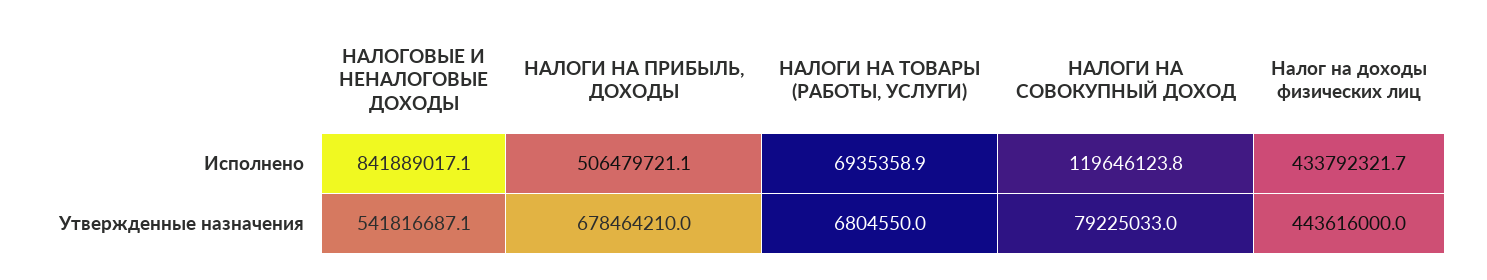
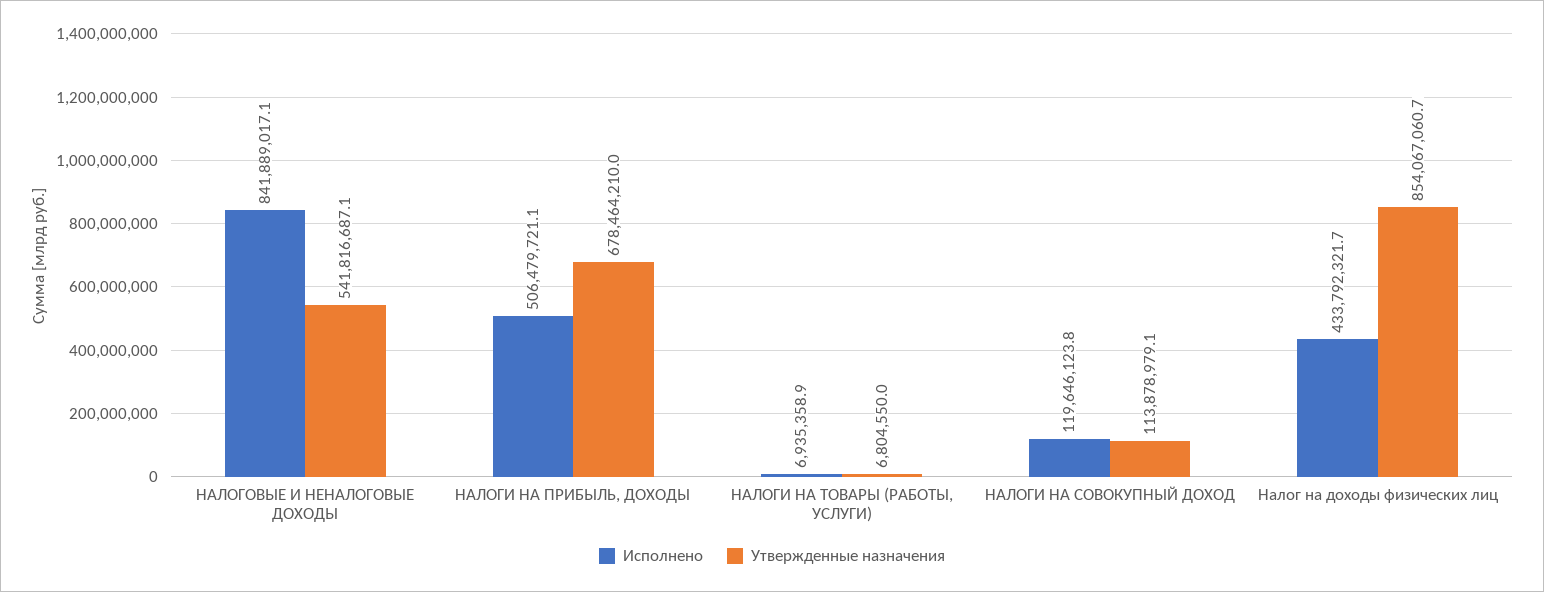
Утвержденные назначения, НАЛОГИ НА СОВОКУПНЫЙ ДОХОД: 79225033 -> 113878979.1
Утвержденные назначения, Налог на доходы физических лиц: 443616000 -> 854067060.7

